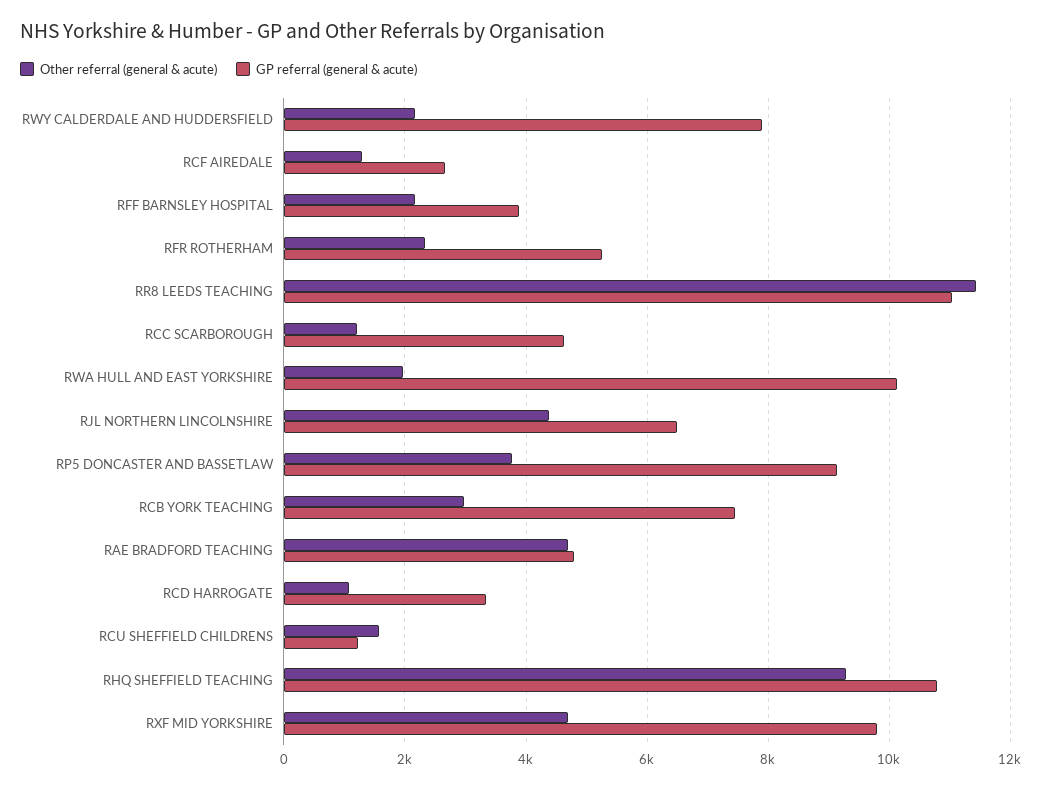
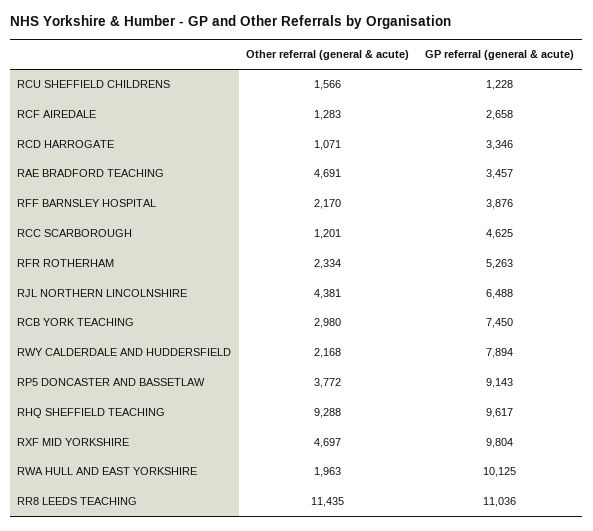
GP referral (general & acute), RAE BRADFORD TEACHING: 4800 -> 3457
GP referral (general & acute), RHQ SHEFFIELD TEACHING: 10800 -> 9617

